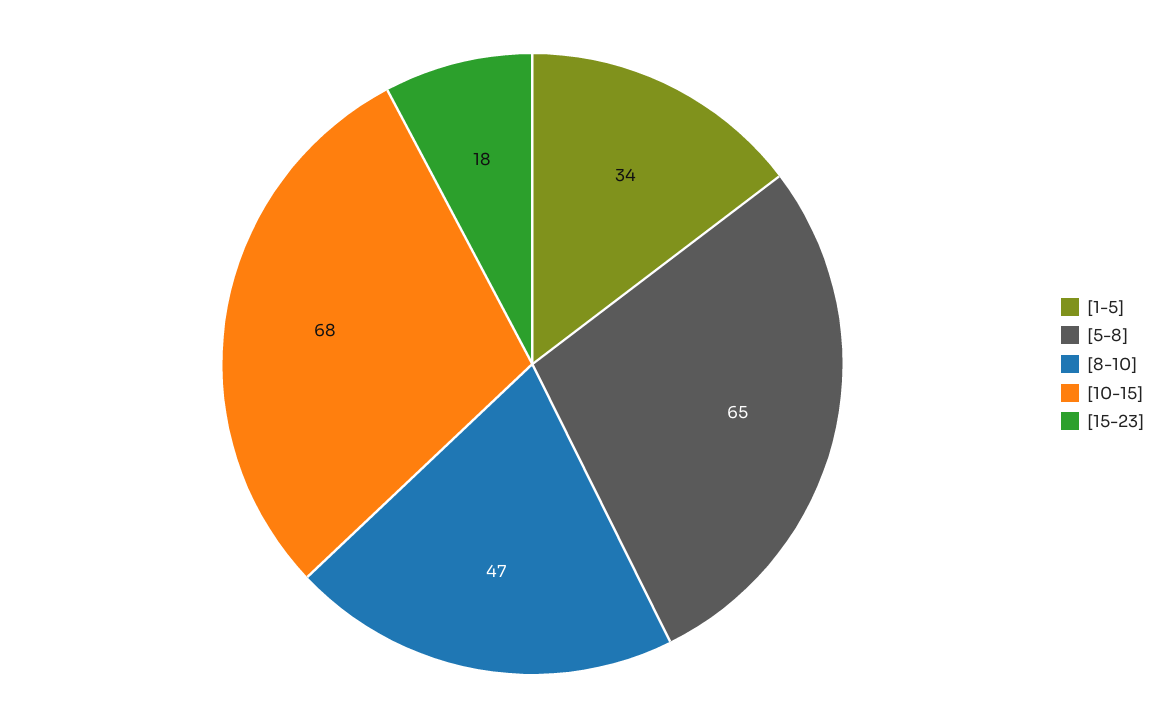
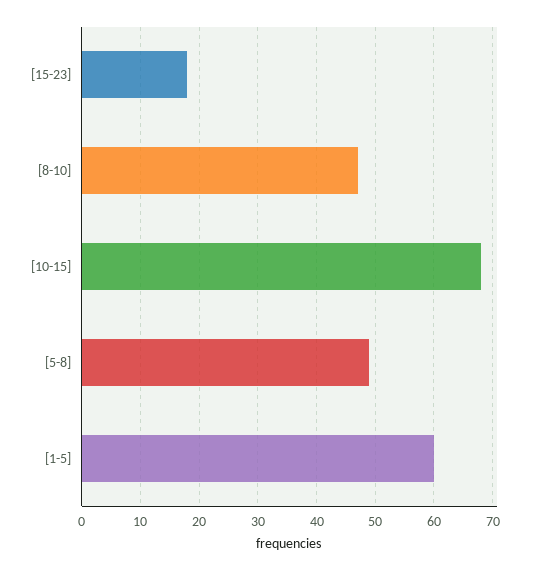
[1-5]: 34 -> 60
[5-8]: 65 -> 50

